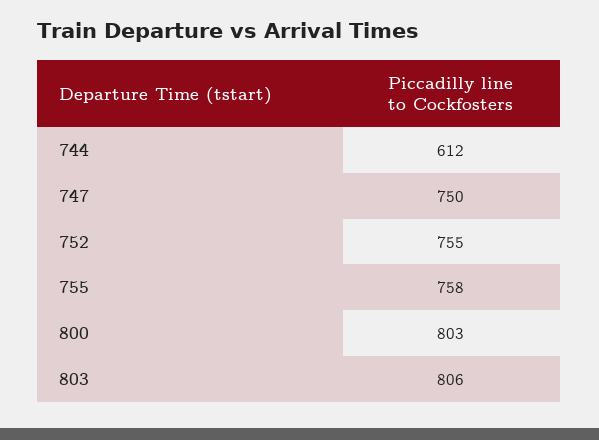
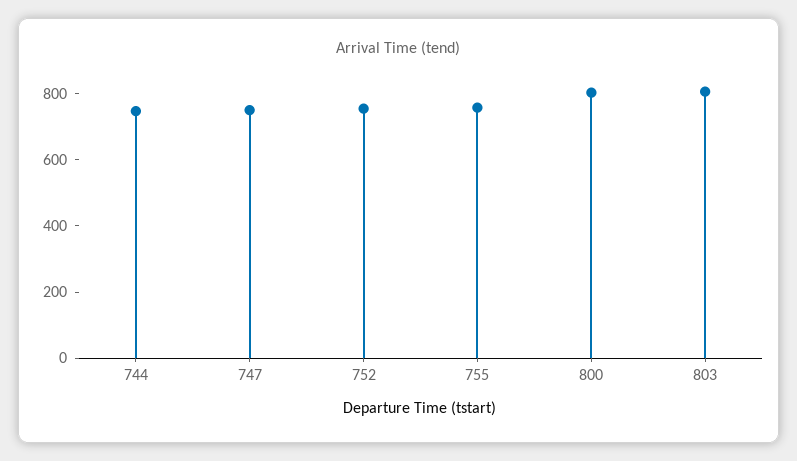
744: 612 -> 750

